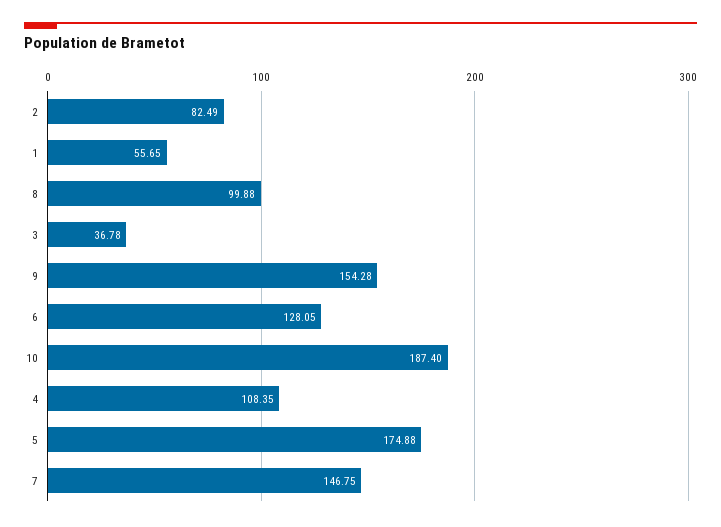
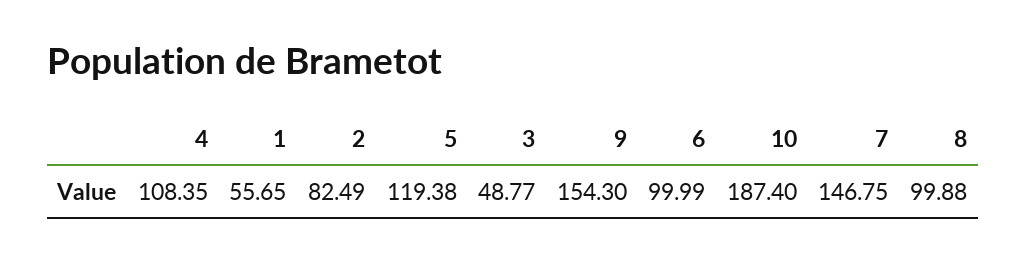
3: 36.78 -> 48.77
9: 154.28 -> 154.3
6: 128.05 -> 99.99
5: 174.88 -> 119.38

